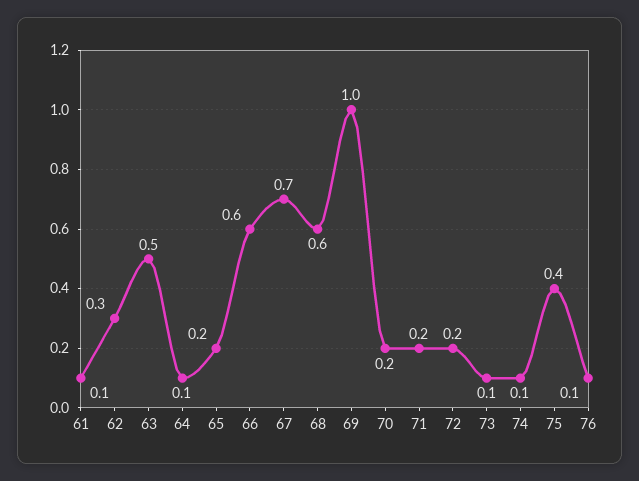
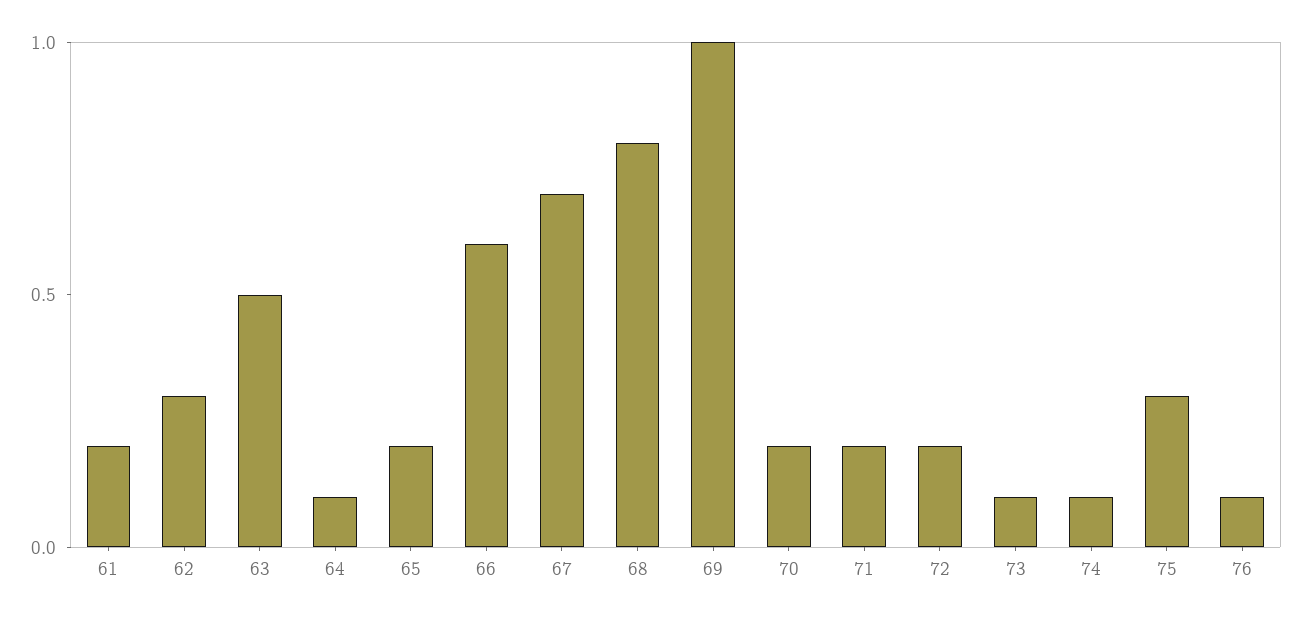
61: 0.1 -> 0.2
68: 0.6 -> 0.8
75: 0.4 -> 0.3

